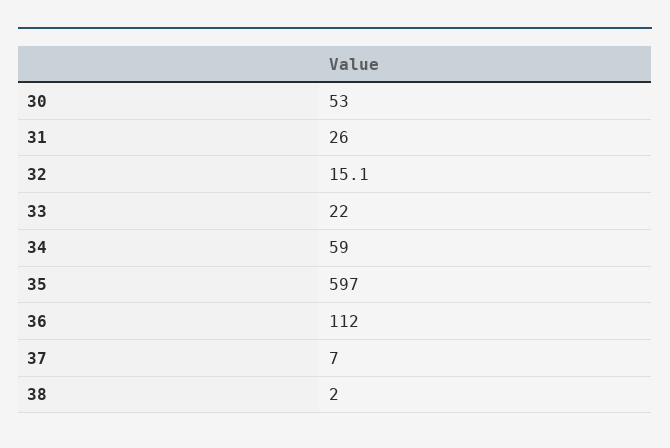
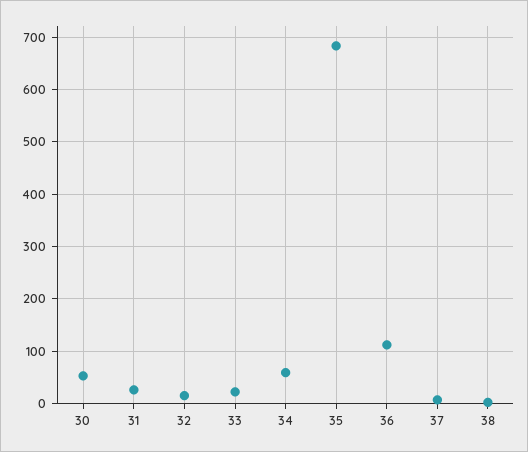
35: 597 -> 680

